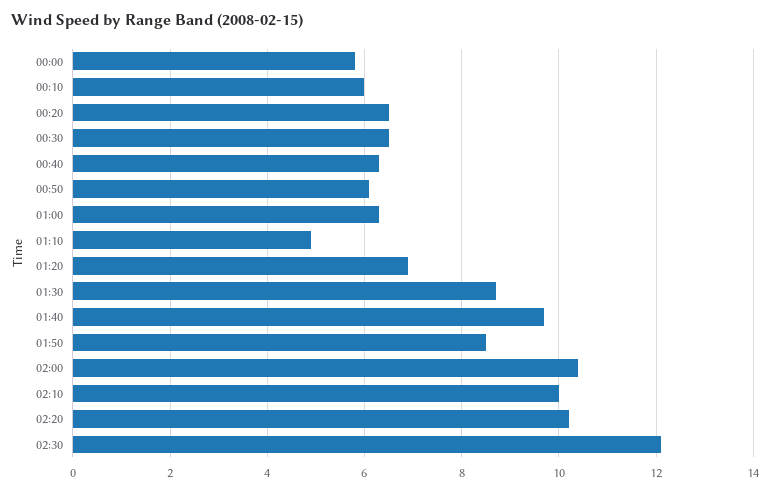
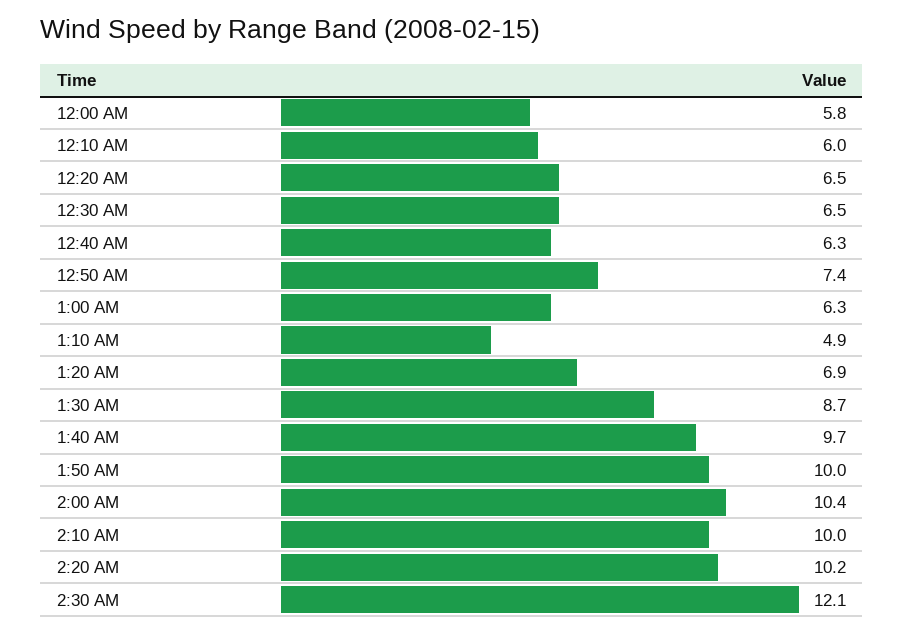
00:50: 6 -> 7.4
01:50: 8.5 -> 10

